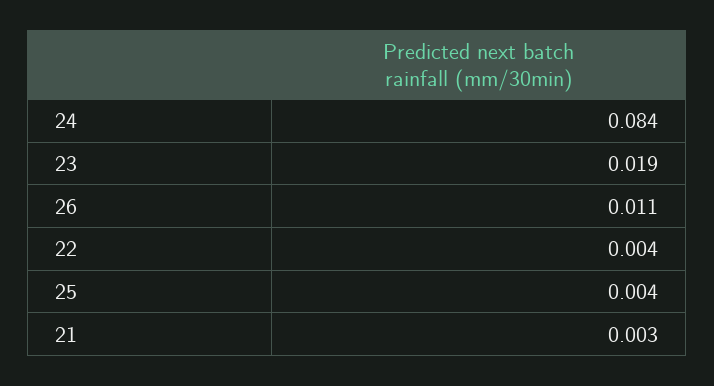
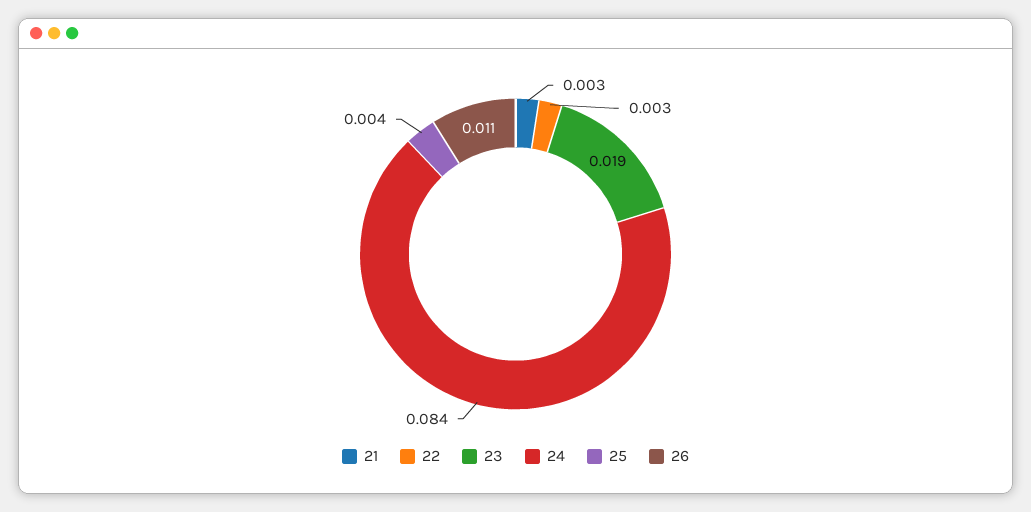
22: 0.004 -> 0.003

